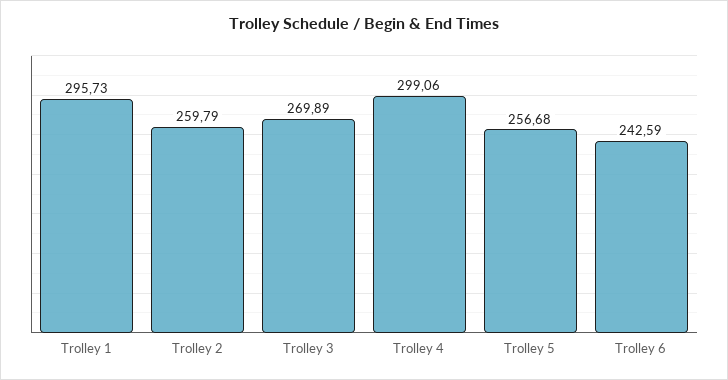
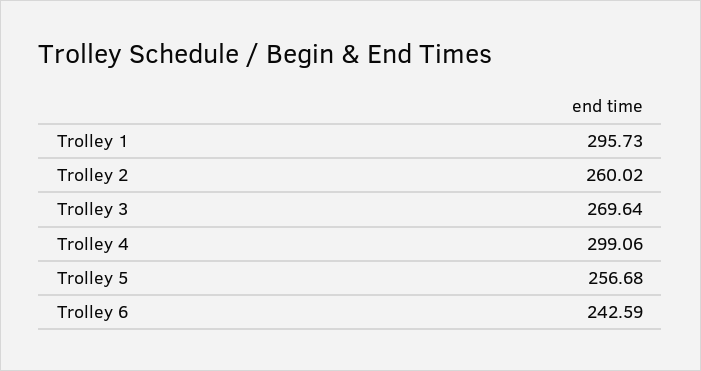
Trolley 2: 259.79 -> 260.02
Trolley 3: 269.89 -> 269.64

